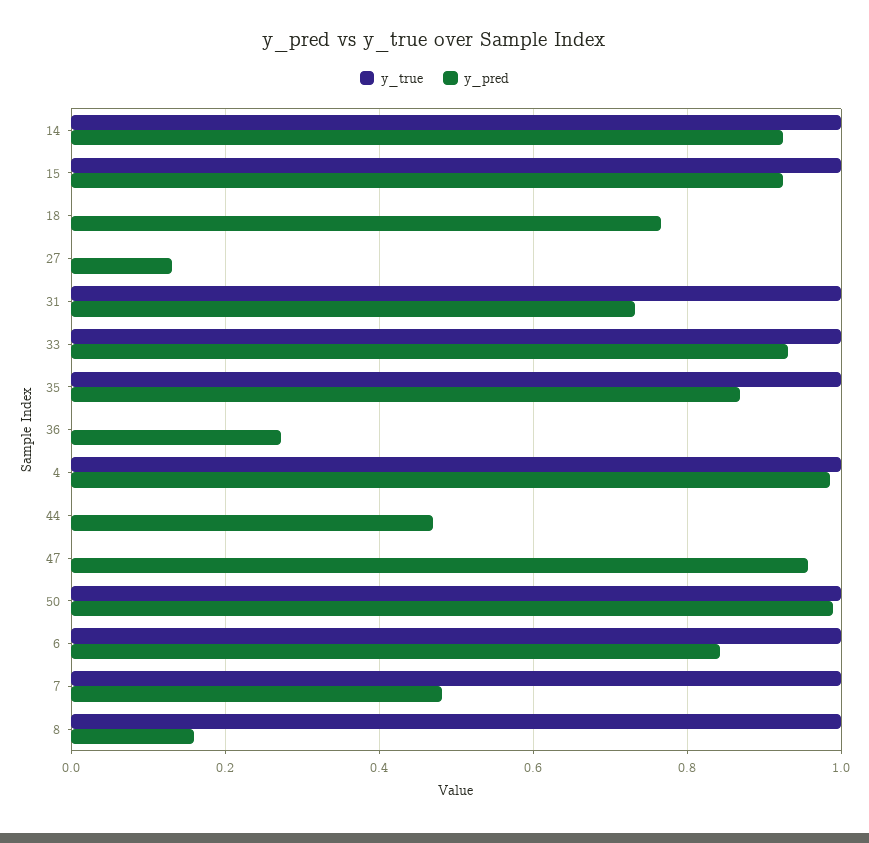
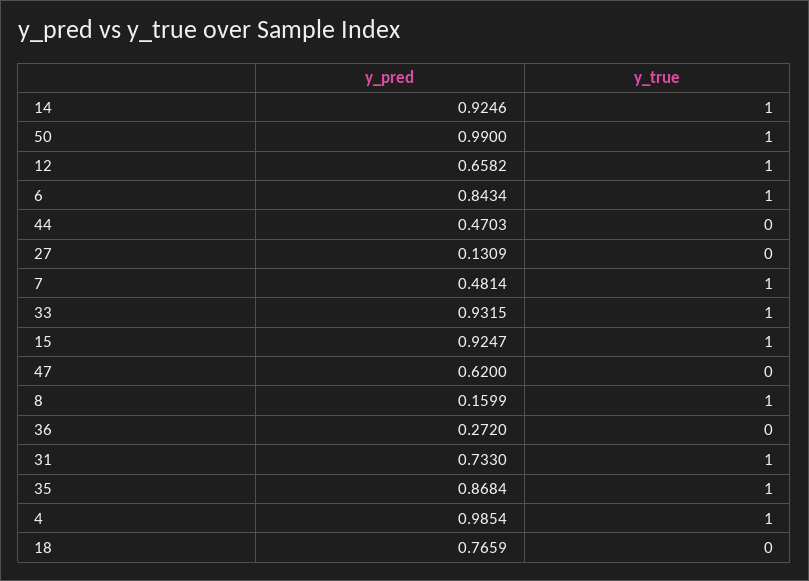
y_pred, 47: 0.96 -> 0.62
y_pred, 12: none -> 0.6582
y_true, 12: none -> 1

